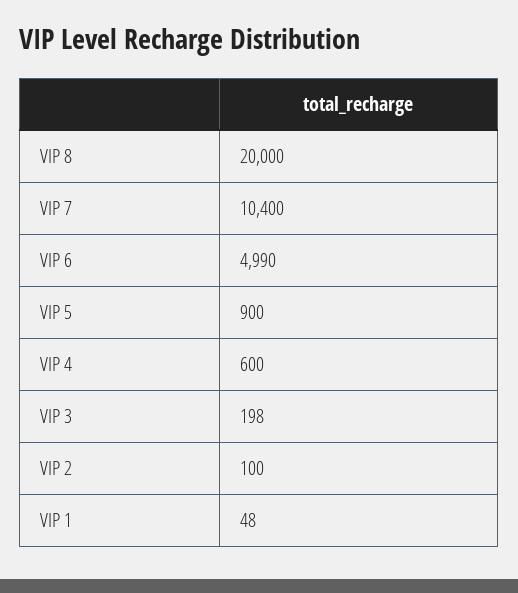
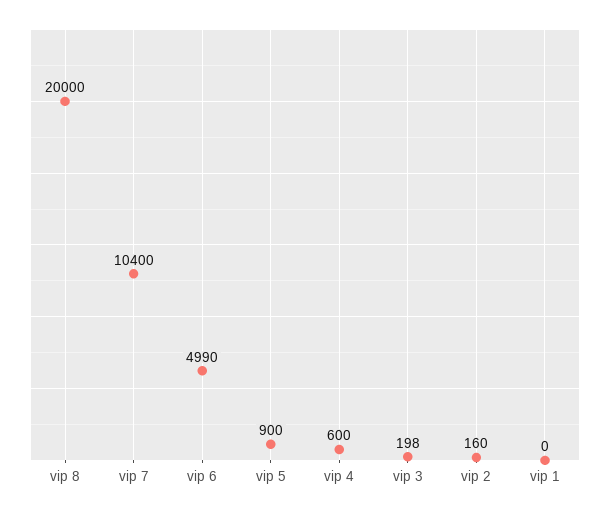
VIP 2: 100 -> 160
VIP 1: 48 -> 0

